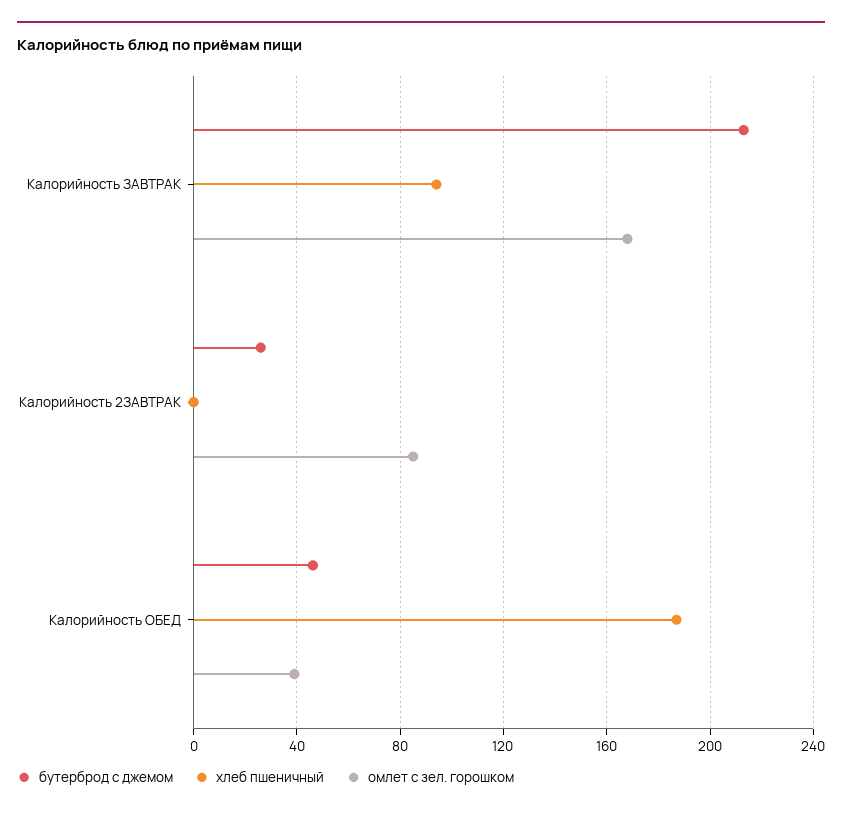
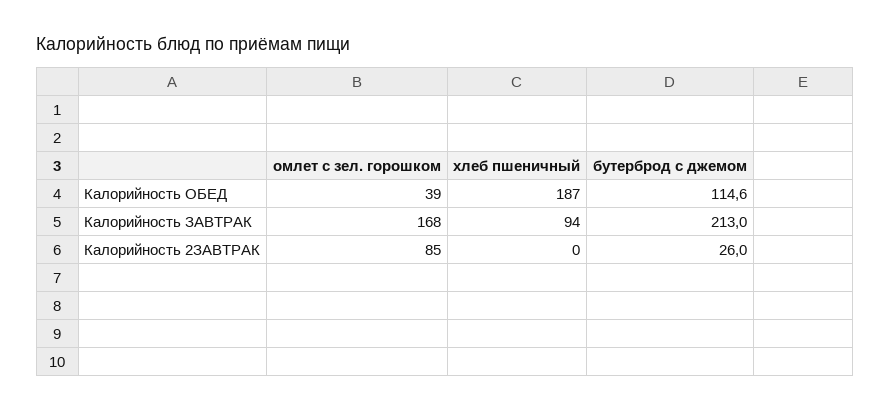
бутерброд с джемом, Калорийность ОБЕД: 45 -> 114.6

